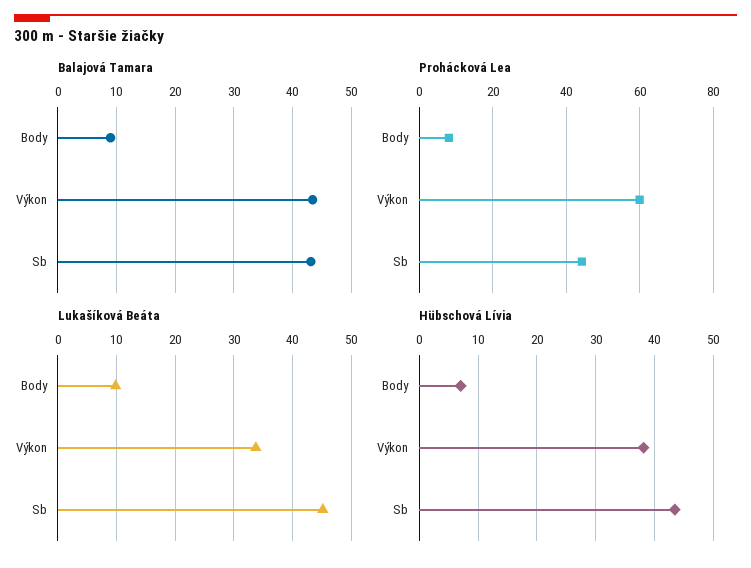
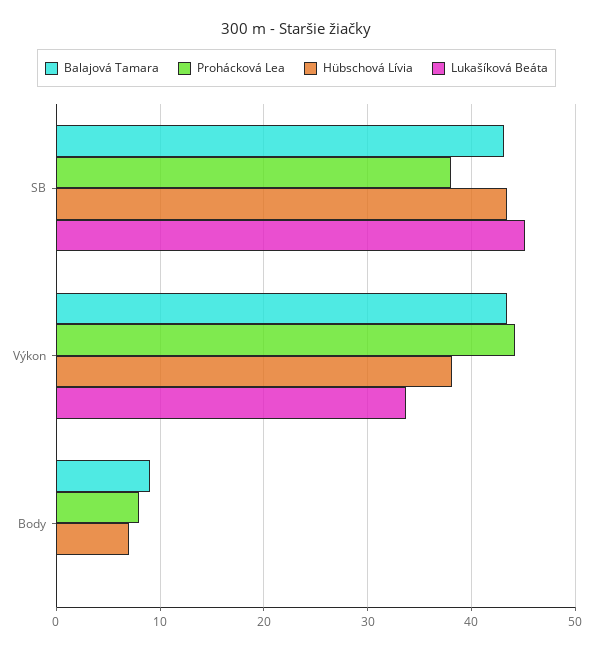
Prohácková Lea, Výkon: 60 -> 44
Prohácková Lea, Sb: 44 -> 38
Lukašíková Beáta, Body: 10 -> 0

